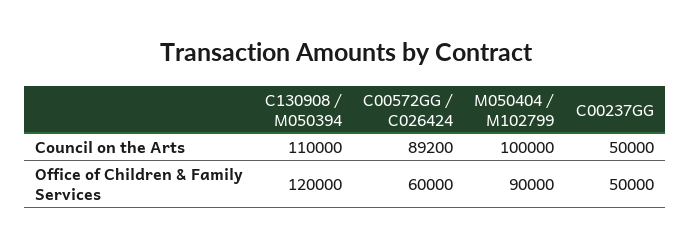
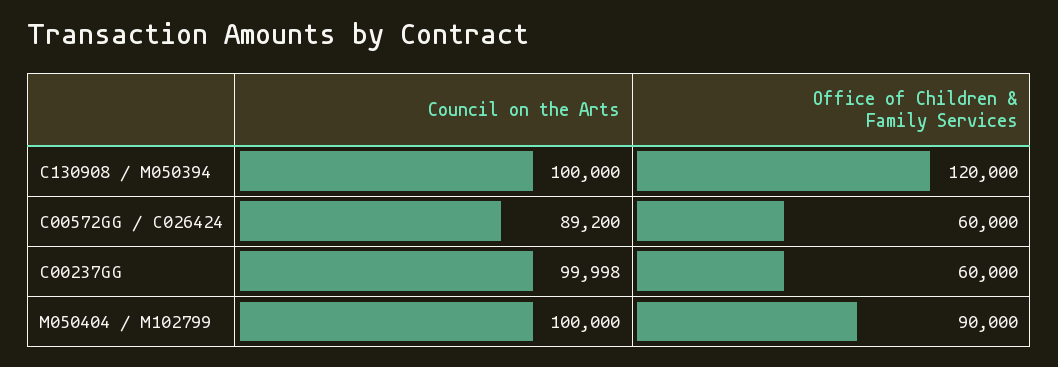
C130908 / M050394, Council on the Arts: 110000 -> 100000
C00237GG, Council on the Arts: 50000 -> 99998
C00237GG, Office of Children & Family Services: 50000 -> 60000

